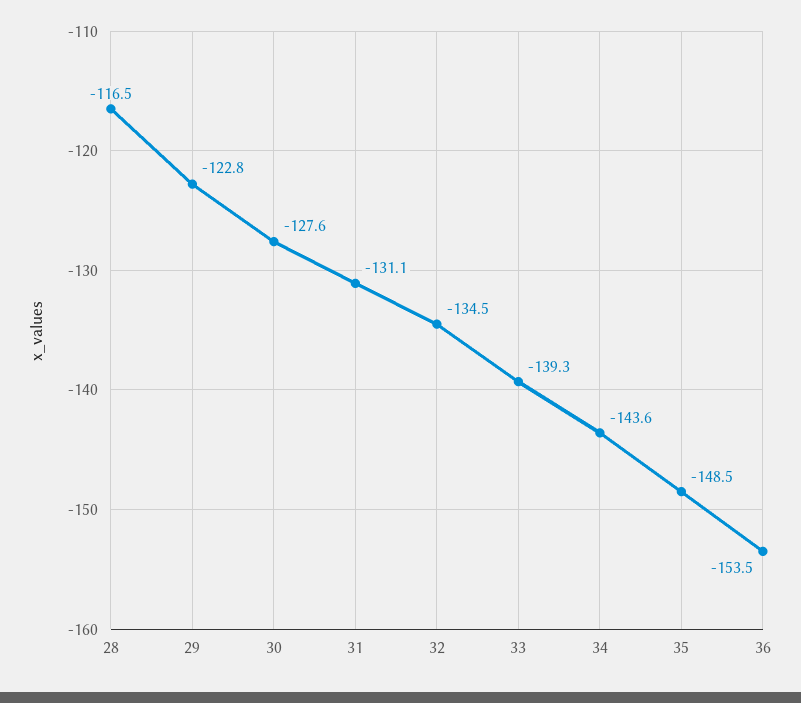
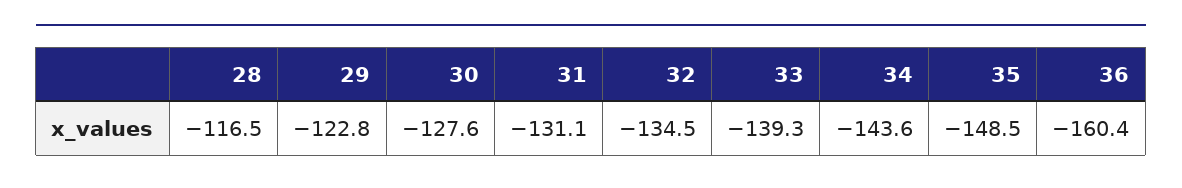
36: -153.5 -> -160.4

